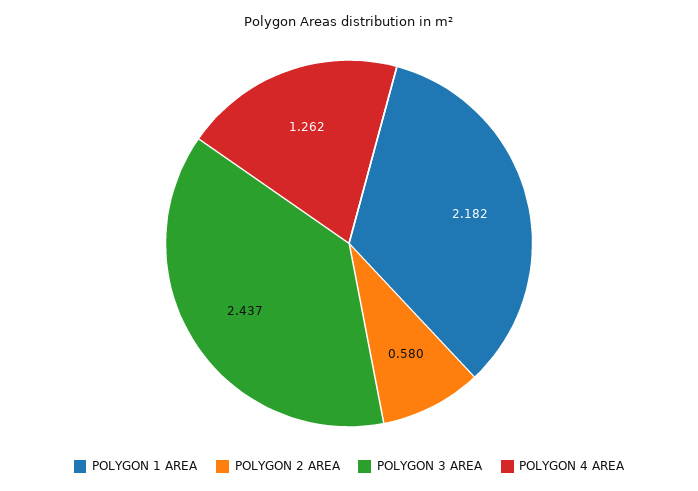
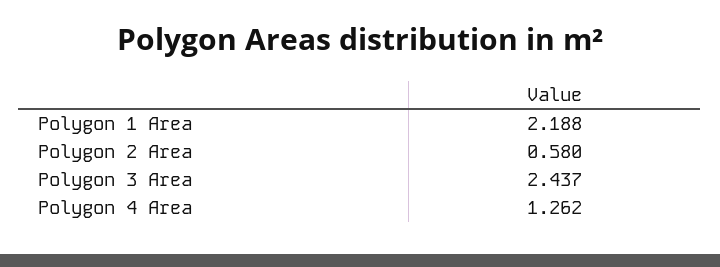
POLYGON 1 AREA: 2.182 -> 2.188

